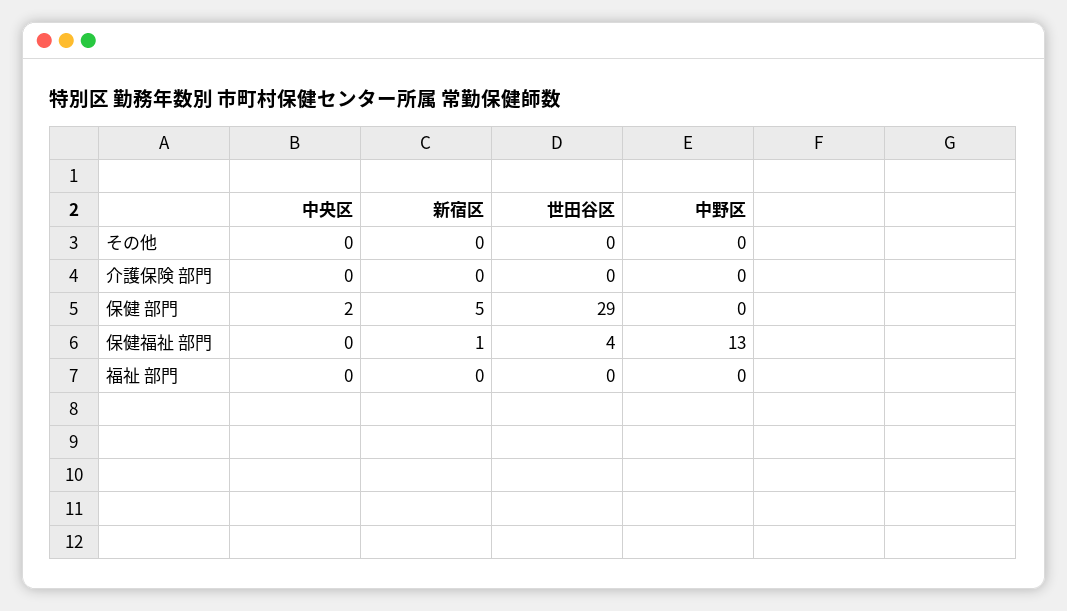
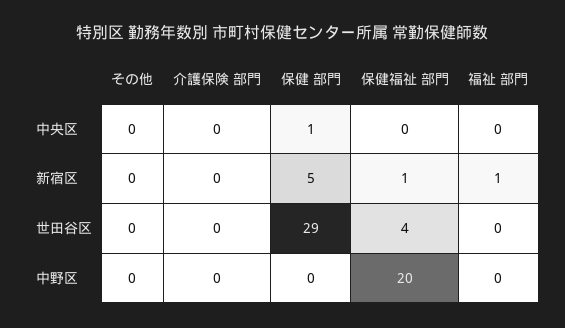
中央区, 保健 部門: 2 -> 1
中野区, 保健福祉 部門: 13 -> 20
新宿区, 福祉 部門: 0 -> 1

